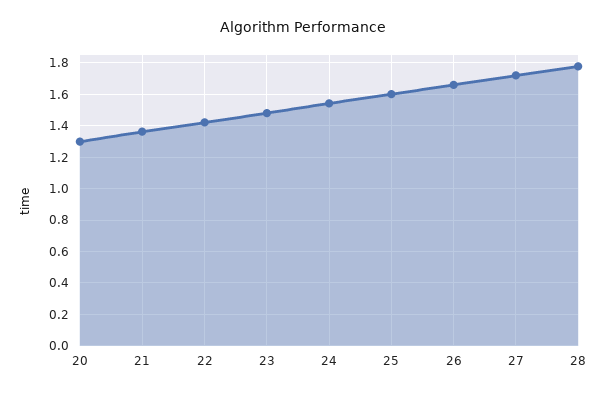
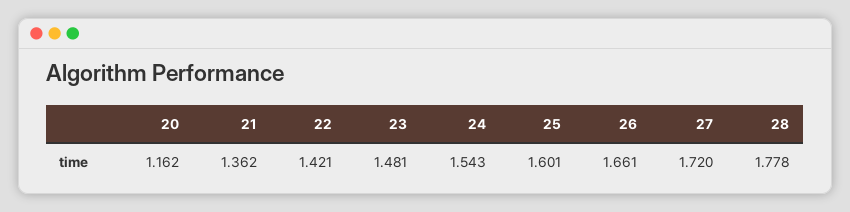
20: 1.3 -> 1.162

